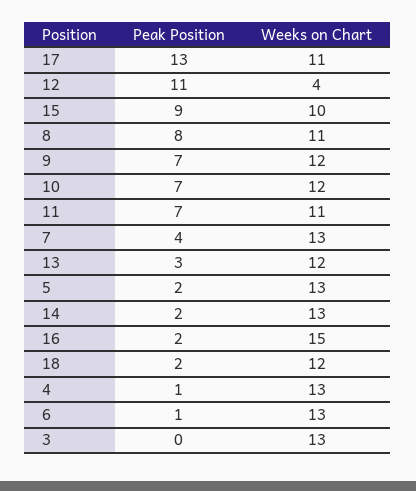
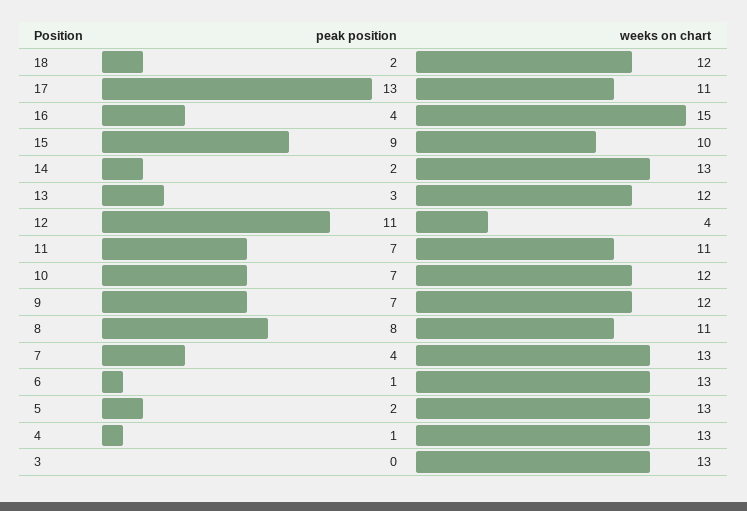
Peak Position, 16: 2 -> 4

